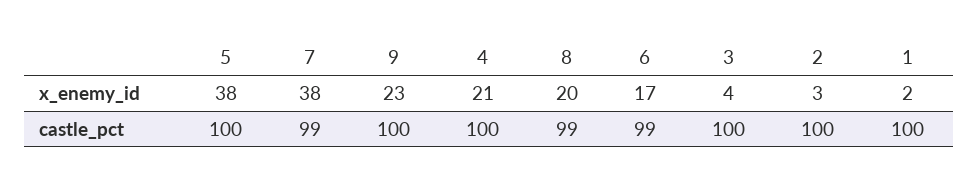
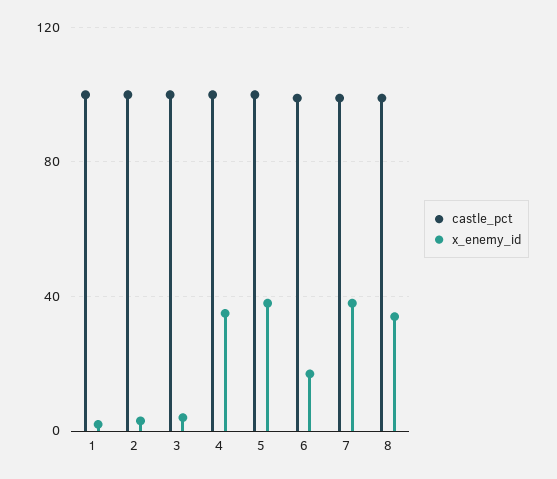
x_enemy_id, 9: 23 -> none
x_enemy_id, 4: 21 -> 35
x_enemy_id, 8: 20 -> 35
castle_pct, 9: 100 -> none

